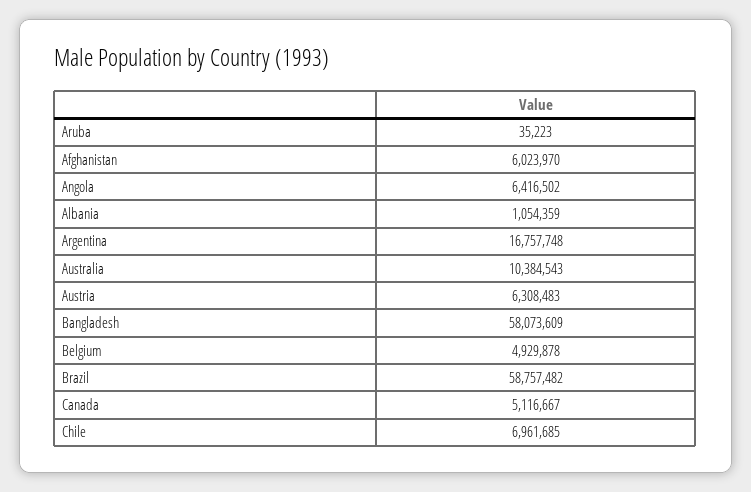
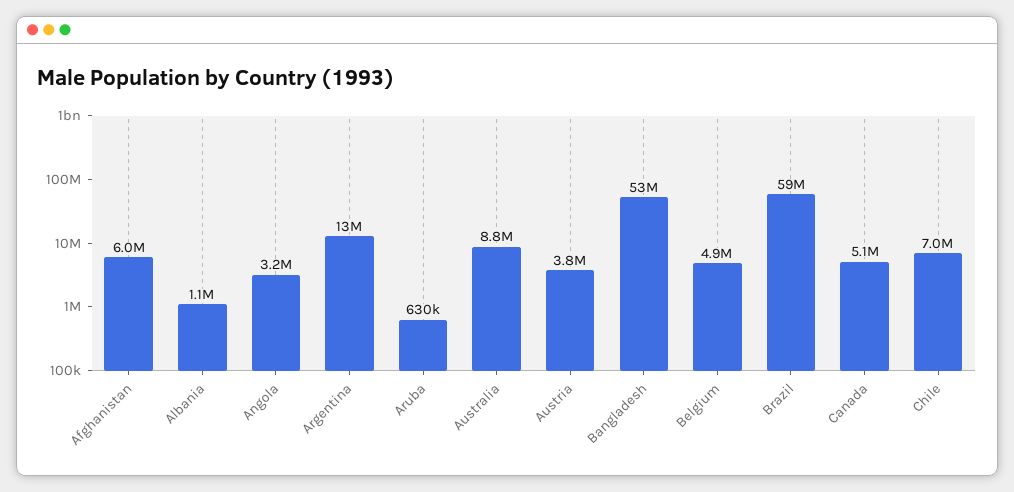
Aruba: 35223 -> 630000
Angola: 6416502 -> 3200000
Argentina: 16757748 -> 13000000
Australia: 10384543 -> 8800000
Austria: 6308483 -> 3800000
Bangladesh: 58073609 -> 53000000

